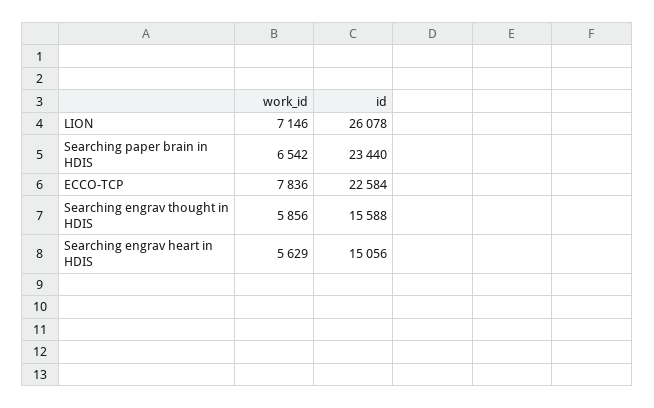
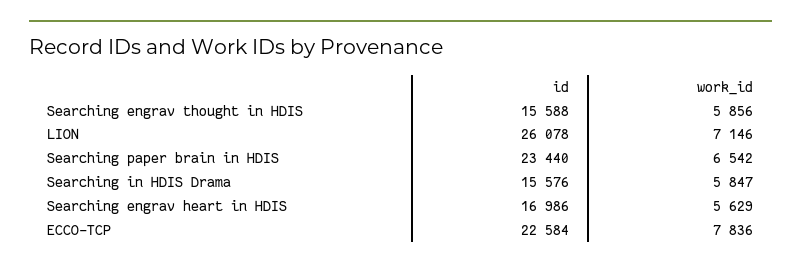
id, Searching engrav heart in HDIS: 15056 -> 16986
id, Searching in HDIS Drama: none -> 15576
work_id, Searching in HDIS Drama: none -> 5847

